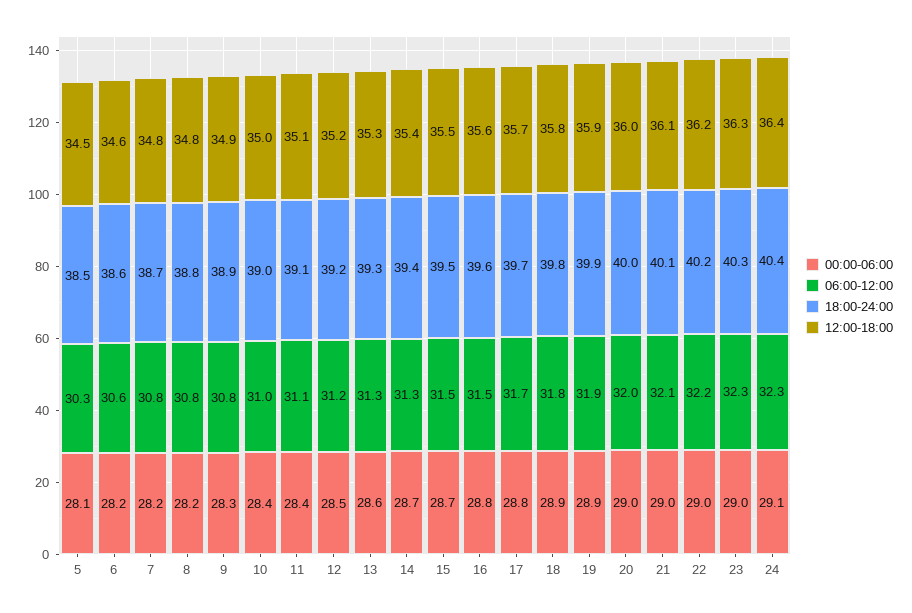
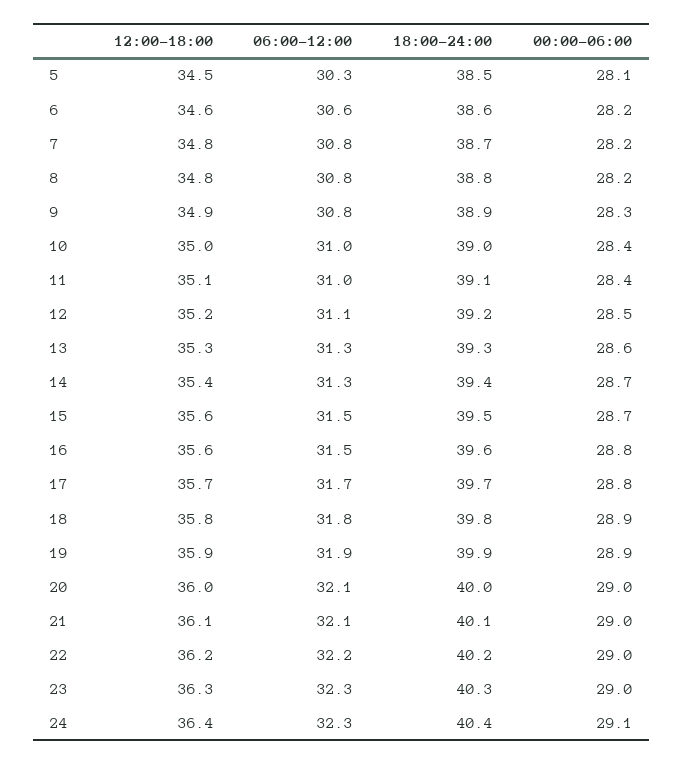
06:00-12:00, 11: 31.1 -> 31
06:00-12:00, 12: 31.2 -> 31.1
12:00-18:00, 15: 35.5 -> 35.6
06:00-12:00, 20: 32 -> 32.1

